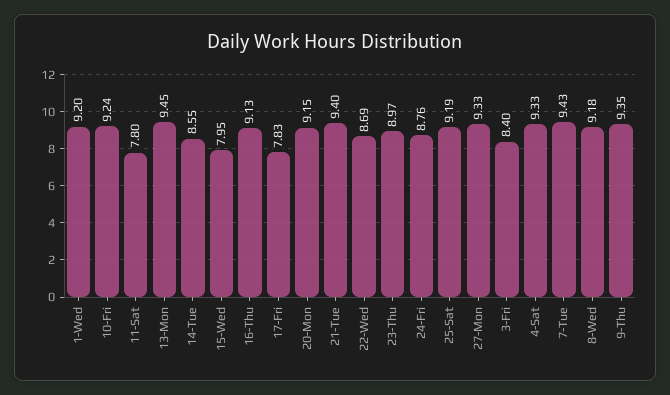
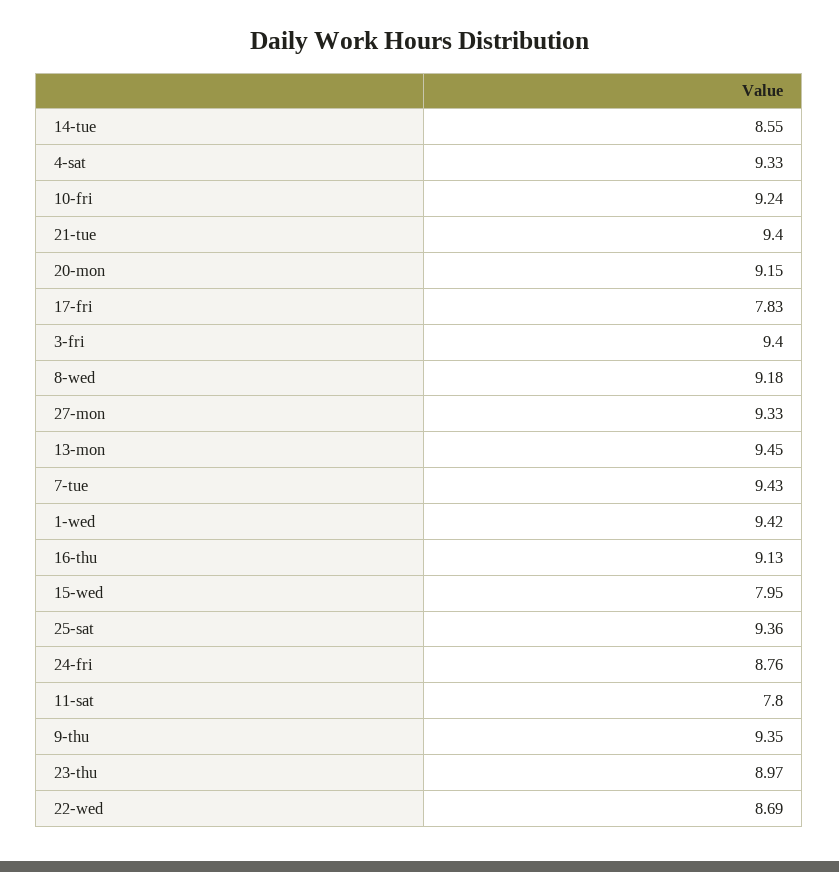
1-Wed: 9.2 -> 9.42
25-Sat: 9.19 -> 9.36
3-Fri: 8.4 -> 9.4

